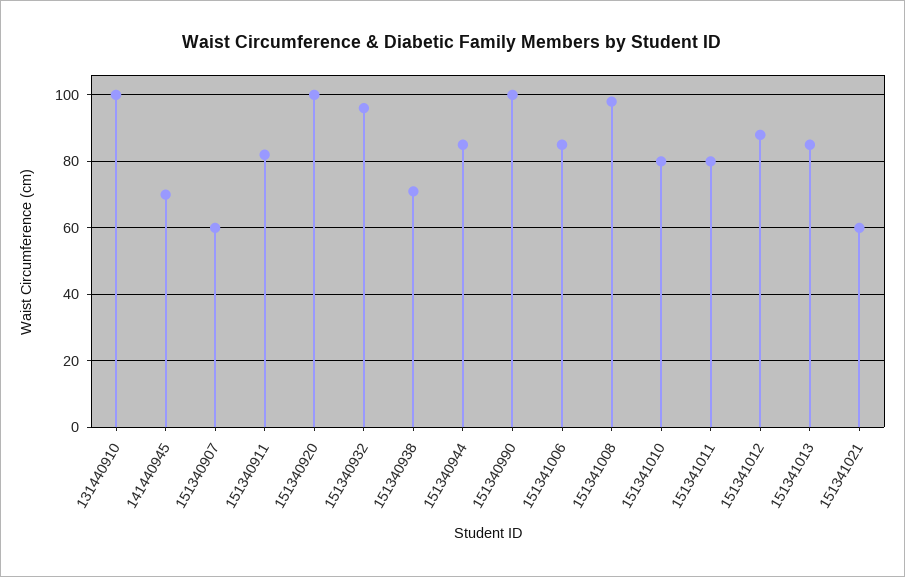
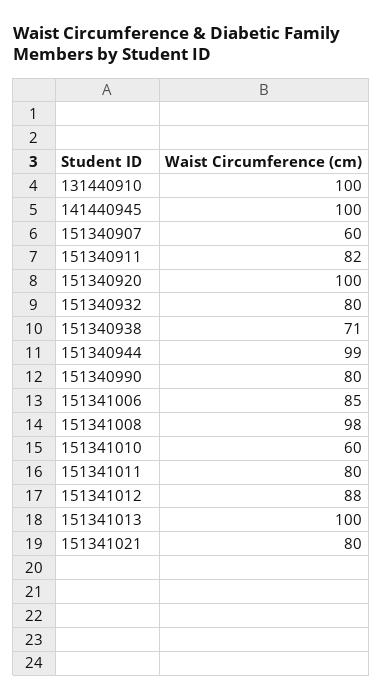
141440945: 70 -> 100
151340932: 95 -> 80
151340944: 85 -> 99
151340990: 100 -> 80
151341010: 80 -> 60
151341013: 85 -> 100
151341021: 60 -> 80

